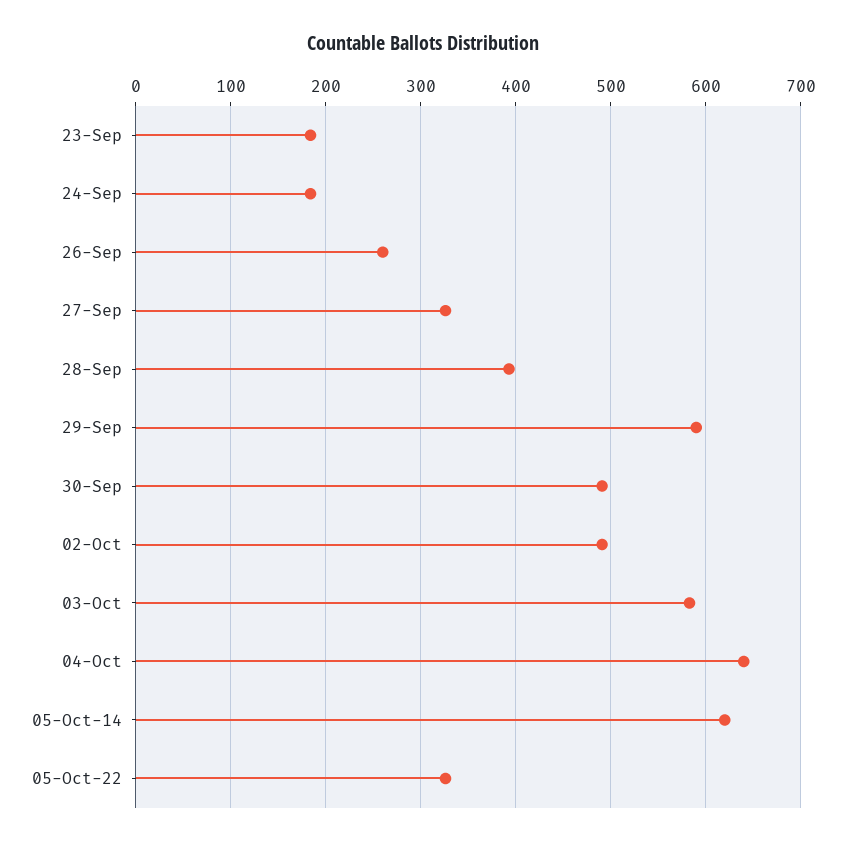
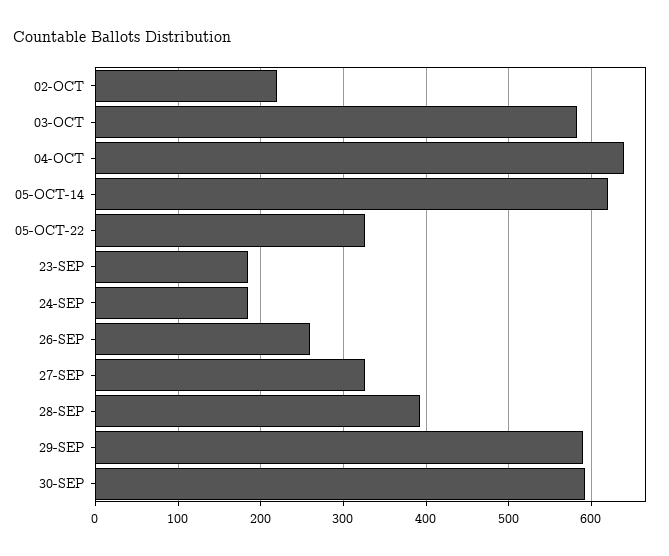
30-Sep: 490 -> 590
02-Oct: 490 -> 220

